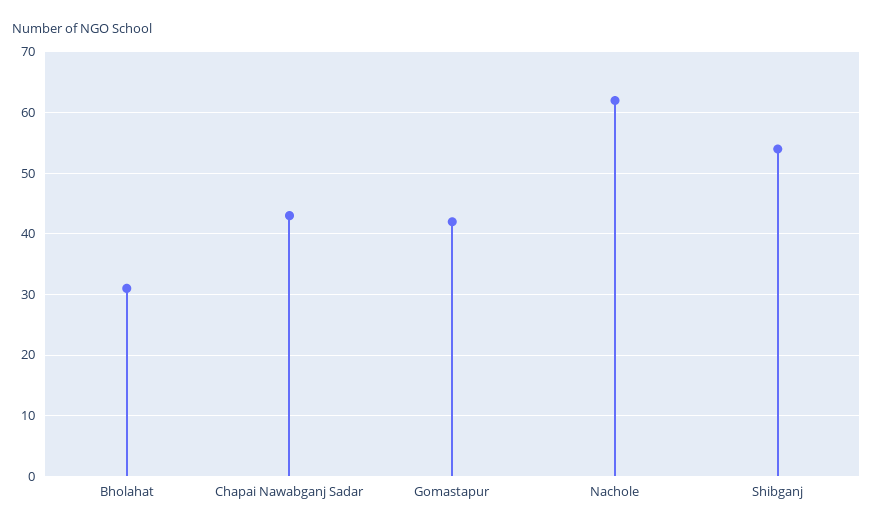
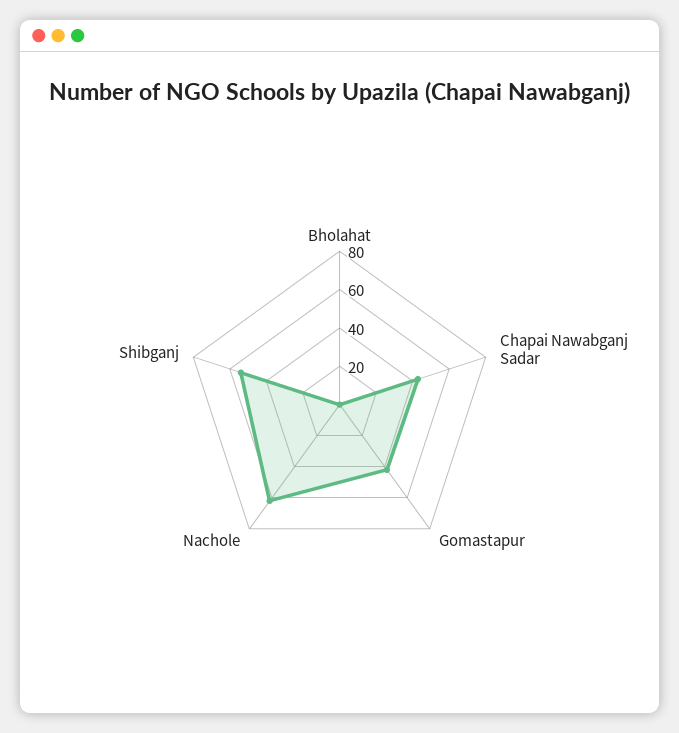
Bholahat: 31 -> 0

